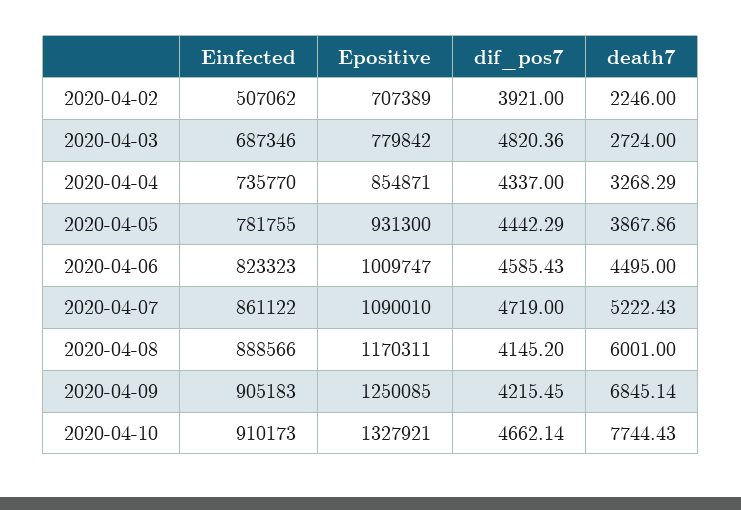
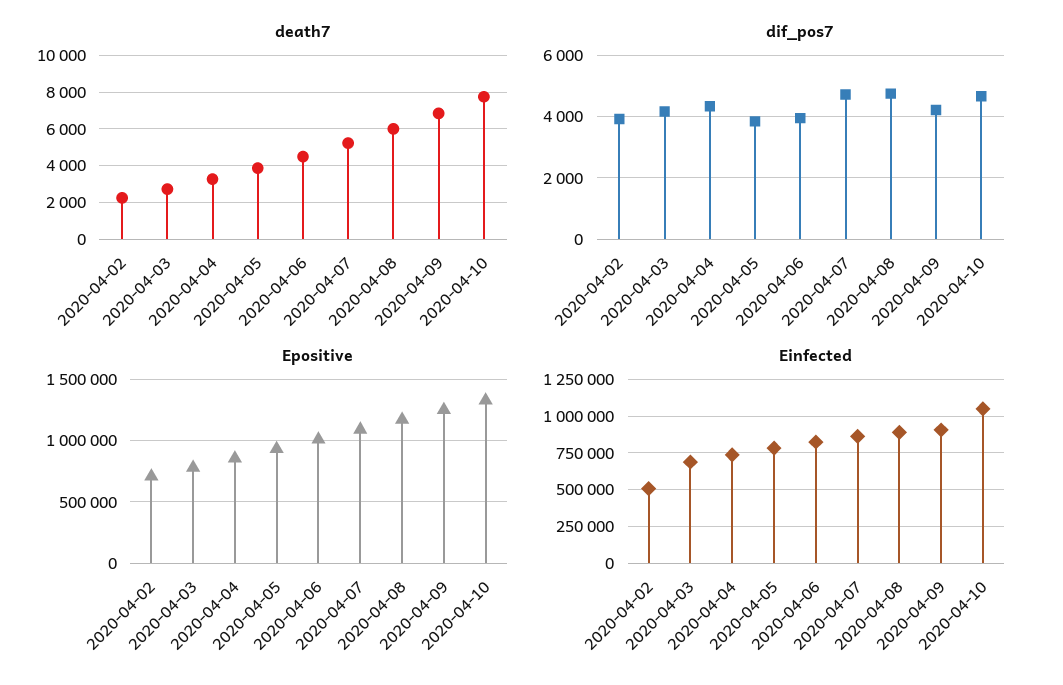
dif_pos7, 2020-04-03: 4820.36 -> 4200
dif_pos7, 2020-04-05: 4442.29 -> 3800
dif_pos7, 2020-04-06: 4585.43 -> 4000
dif_pos7, 2020-04-08: 4145.2 -> 4800
Einfected, 2020-04-10: 910173 -> 1050000

